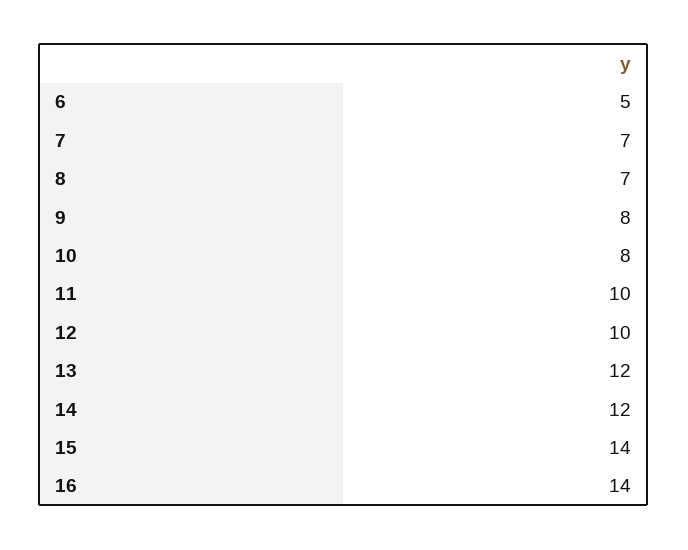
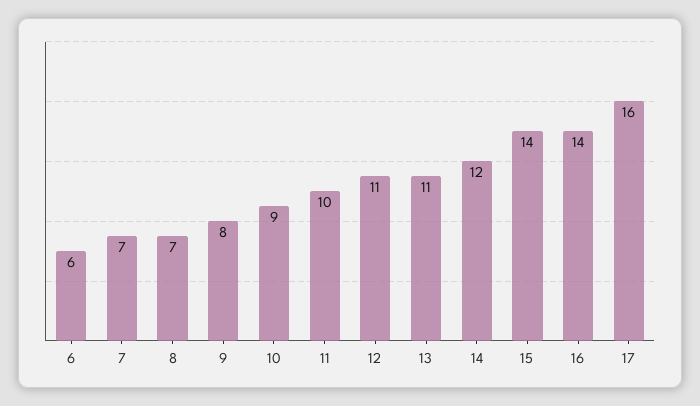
6: 5 -> 6
10: 8 -> 9
12: 10 -> 11
13: 12 -> 11
17: none -> 16

